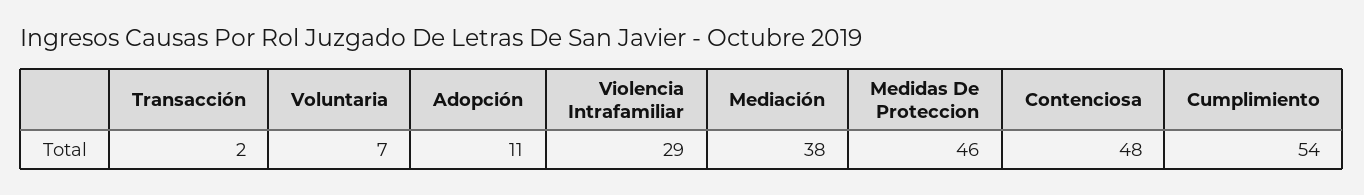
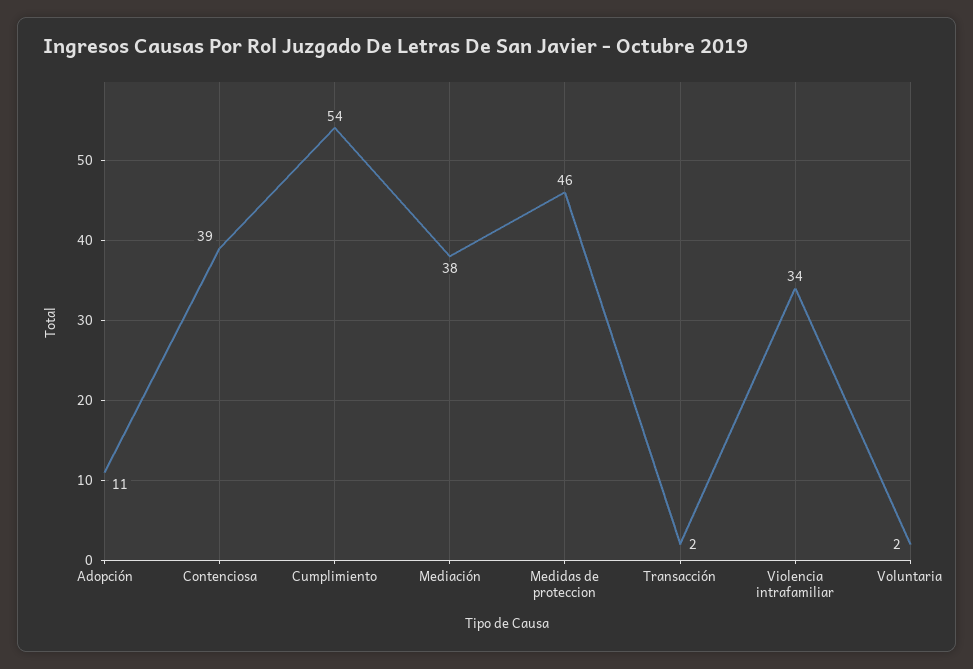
Voluntaria: 7 -> 2
Violencia Intrafamiliar: 29 -> 34
Contenciosa: 48 -> 39

